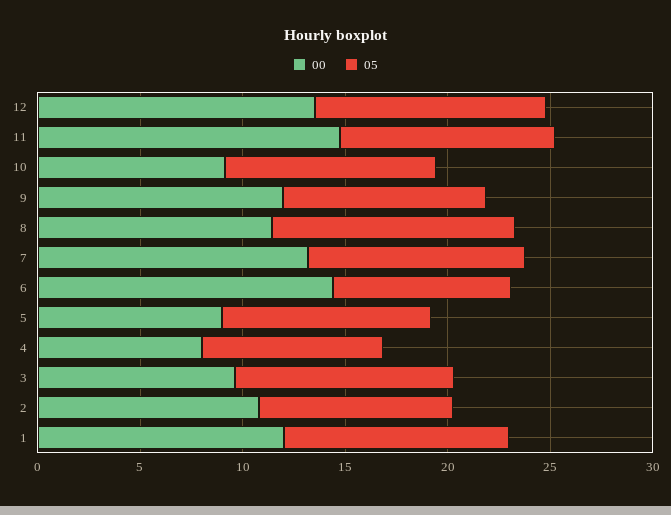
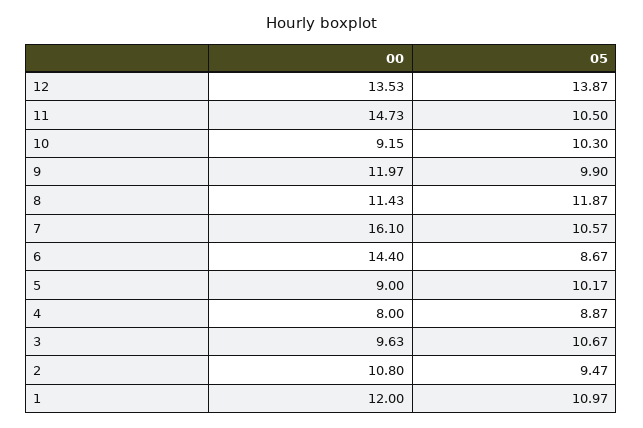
05, 12: 11 -> 13.87
00, 7: 13 -> 16.1

